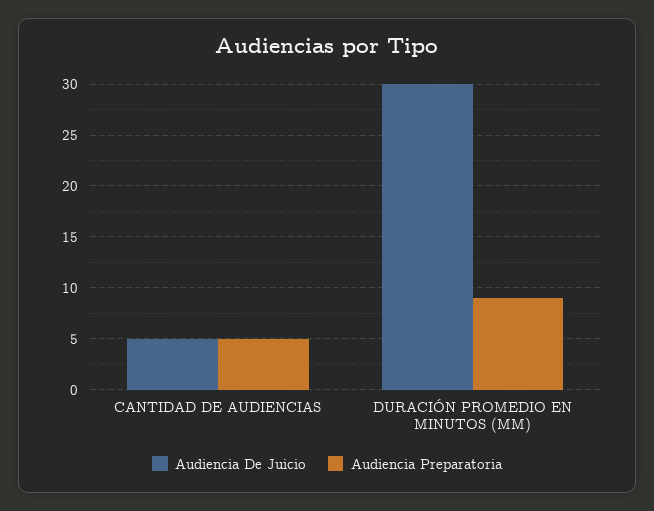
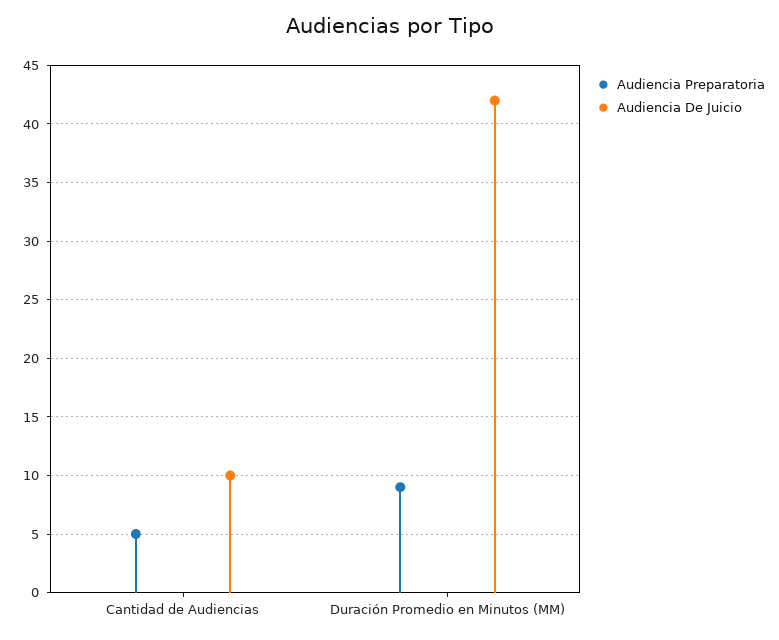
Audiencia De Juicio, CANTIDAD DE AUDIENCIAS: 5 -> 10
Audiencia De Juicio, DURACIÓN PROMEDIO EN MINUTOS (MM): 30 -> 42

